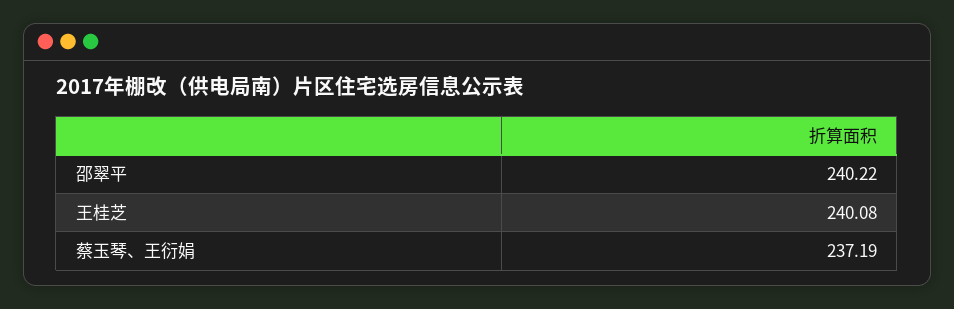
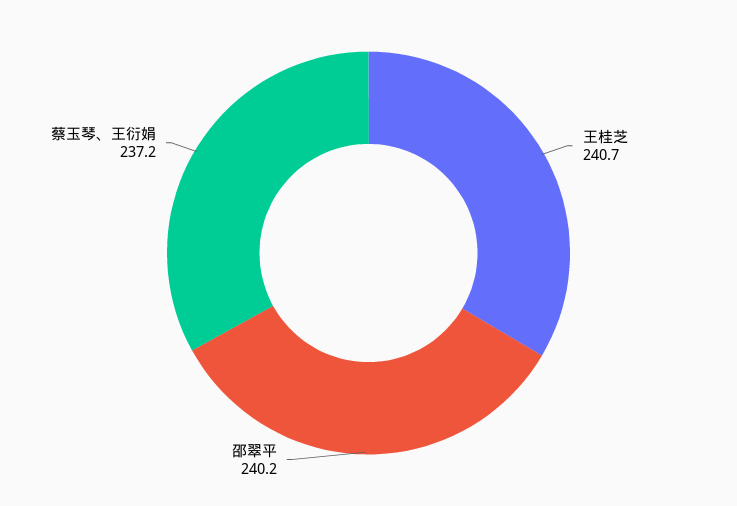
王桂芝: 240.08 -> 240.7

